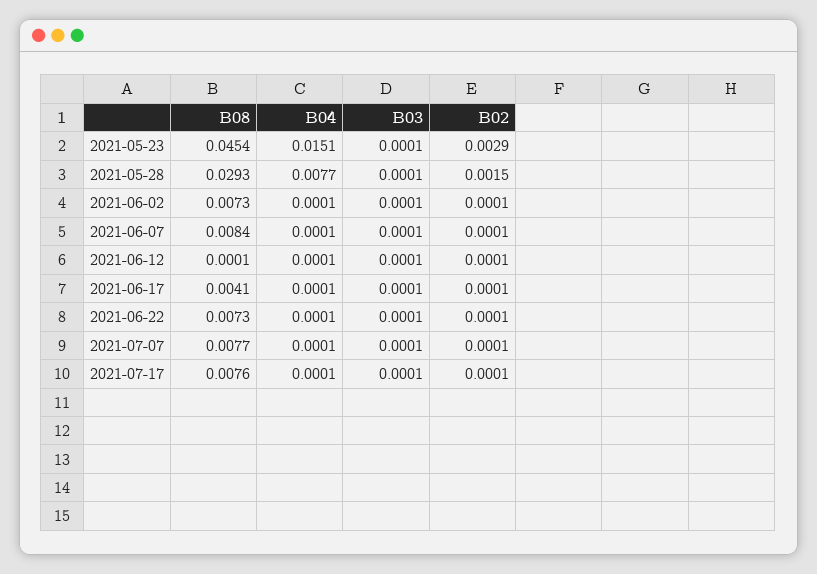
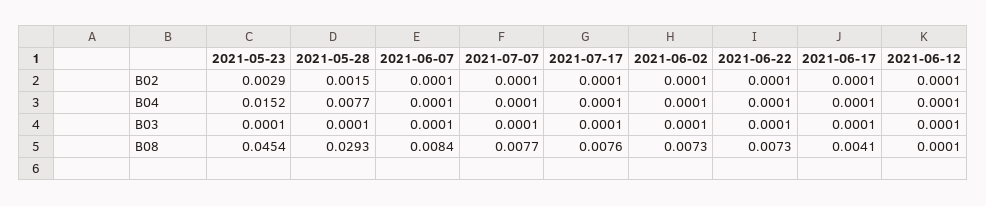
B04, 2021-05-23: 0.0151 -> 0.0152

